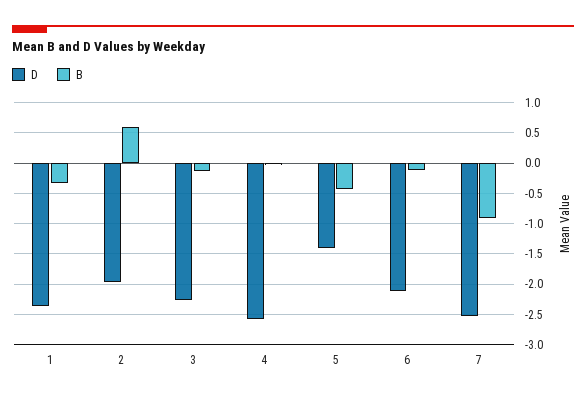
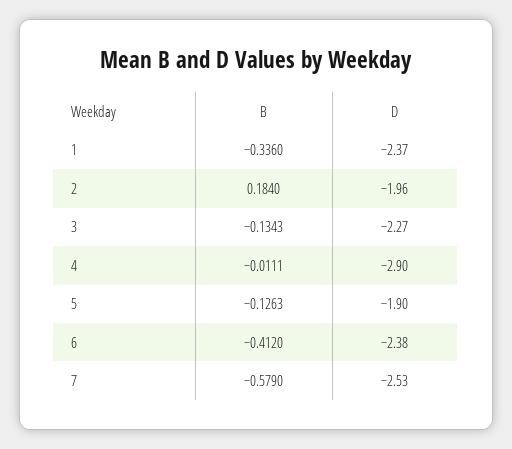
B, 2: 0.6 -> 0.184
D, 4: -2.6 -> -2.9
D, 5: -1.4 -> -1.9
B, 5: -0.4 -> -0.1263
D, 6: -2.1 -> -2.38
B, 6: -0.1 -> -0.412
B, 7: -0.9 -> -0.579

